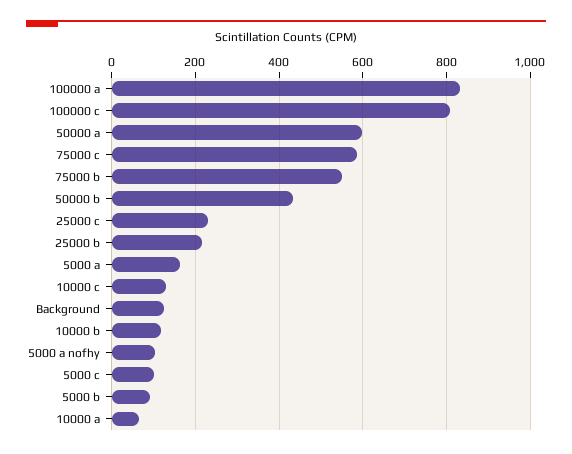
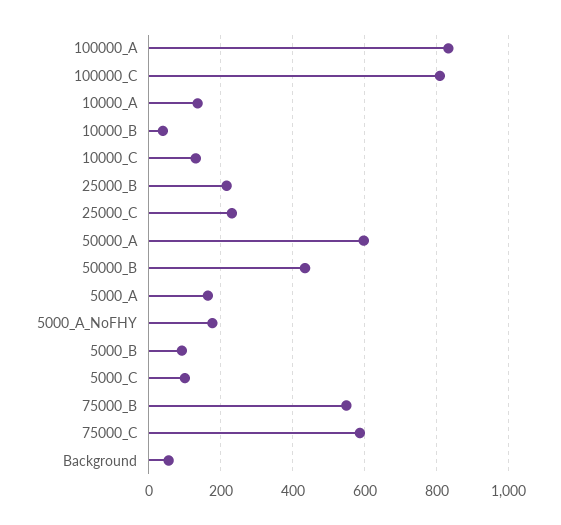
Background: 120 -> 60
10000 b: 120 -> 40
5000 a nofhy: 100 -> 180
10000 a: 60 -> 140

